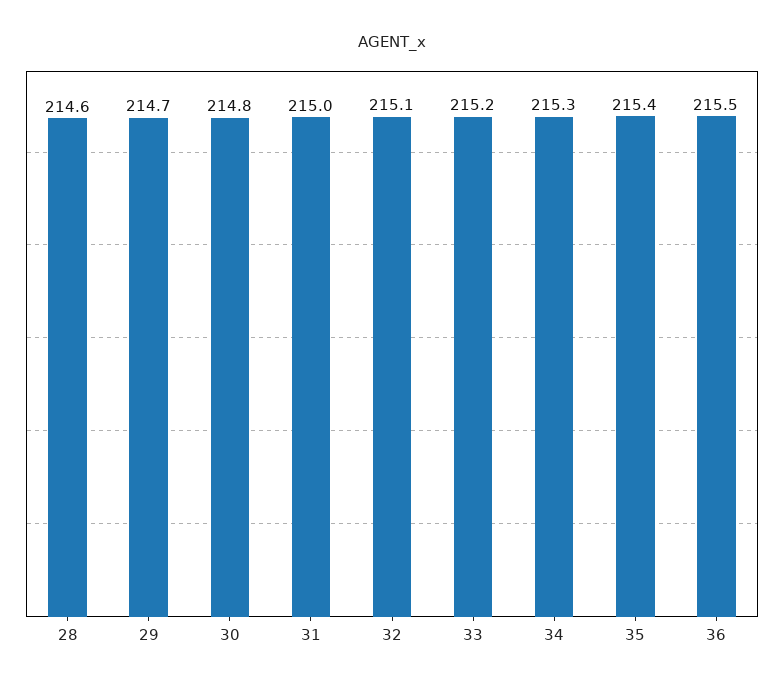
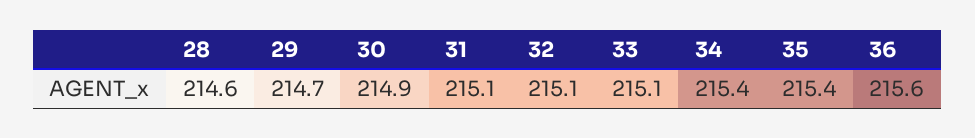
30: 214.8 -> 214.9
31: 215 -> 215.1
33: 215.2 -> 215.1
34: 215.3 -> 215.4
36: 215.5 -> 215.6

